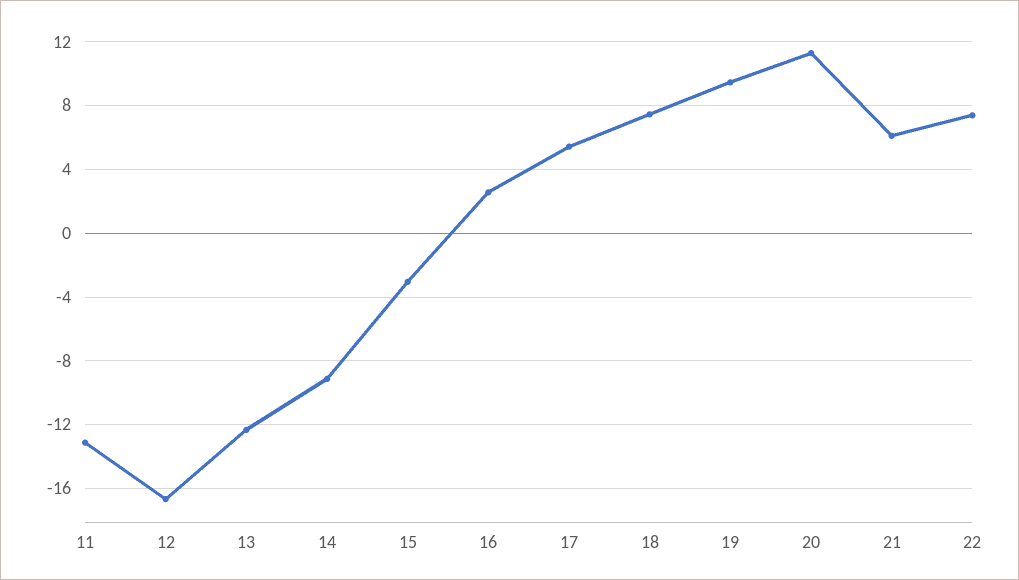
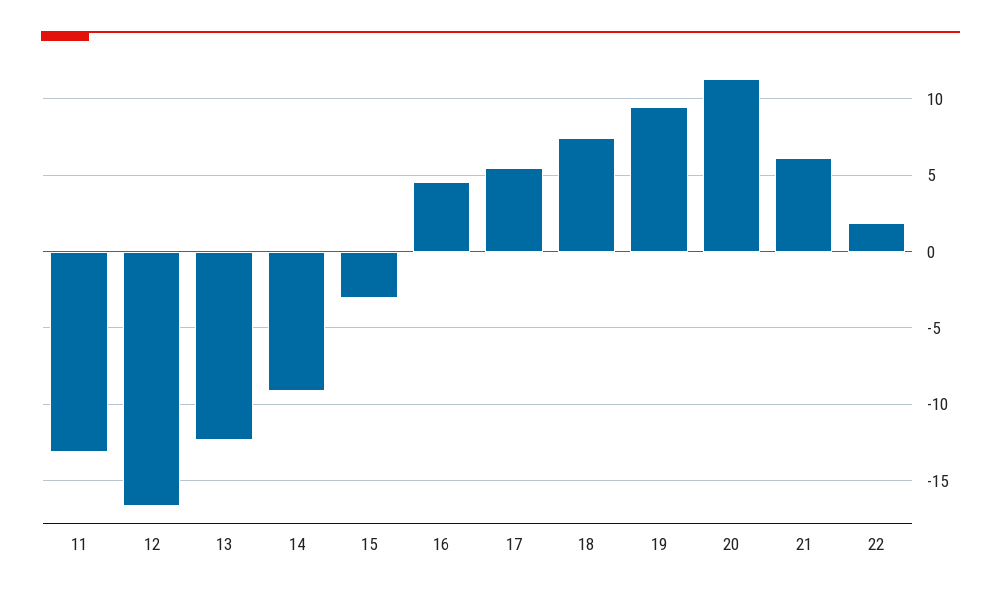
16: 2.5 -> 4.5
22: 7.5 -> 2

